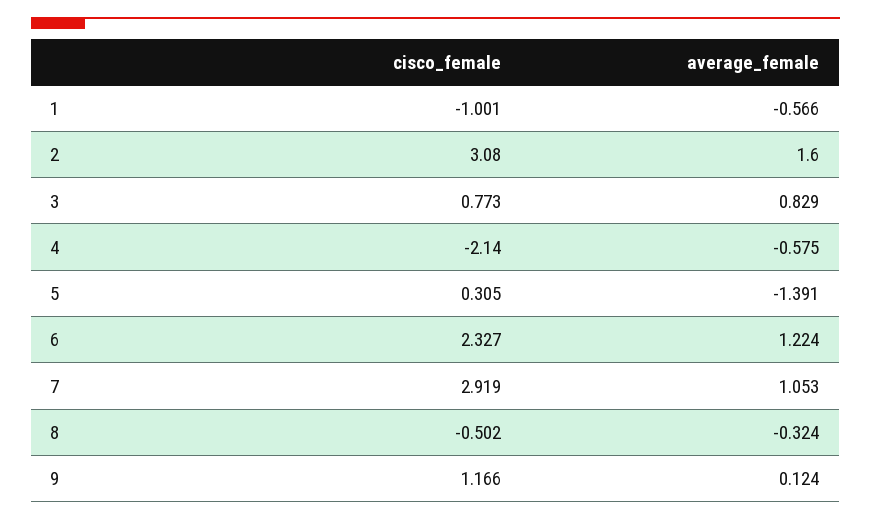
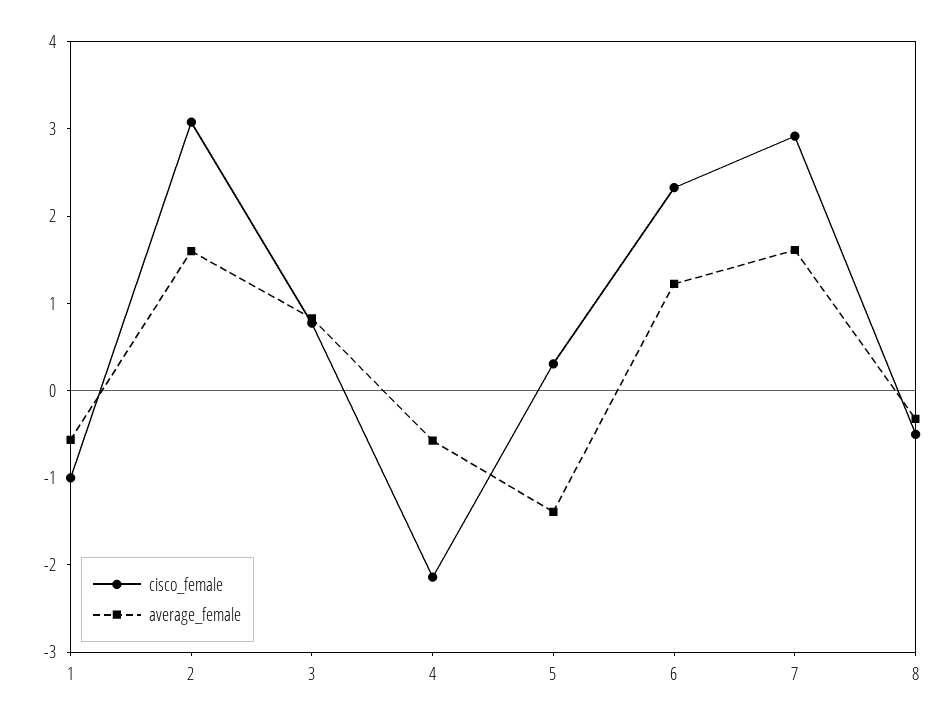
average_female, 7: 1.053 -> 1.6
cisco_female, 9: 1.166 -> none
average_female, 9: 0.124 -> none

